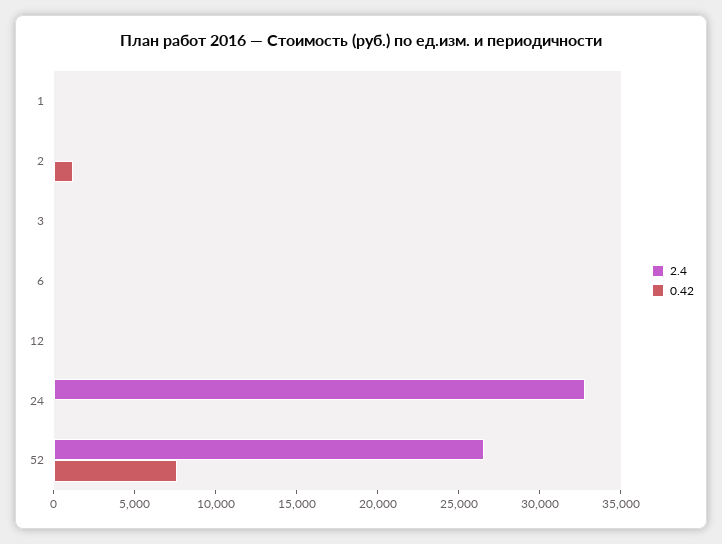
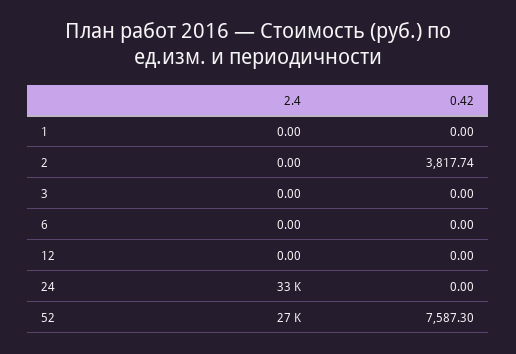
0.42, 2: 1000 -> 3817.74

